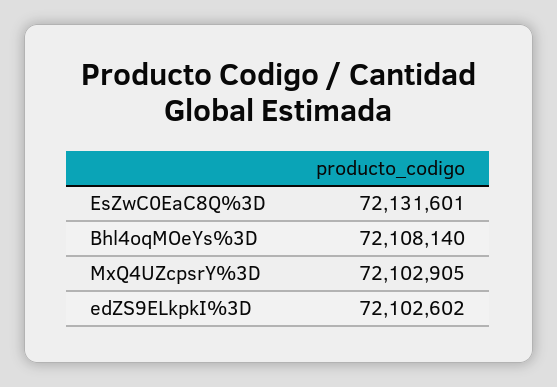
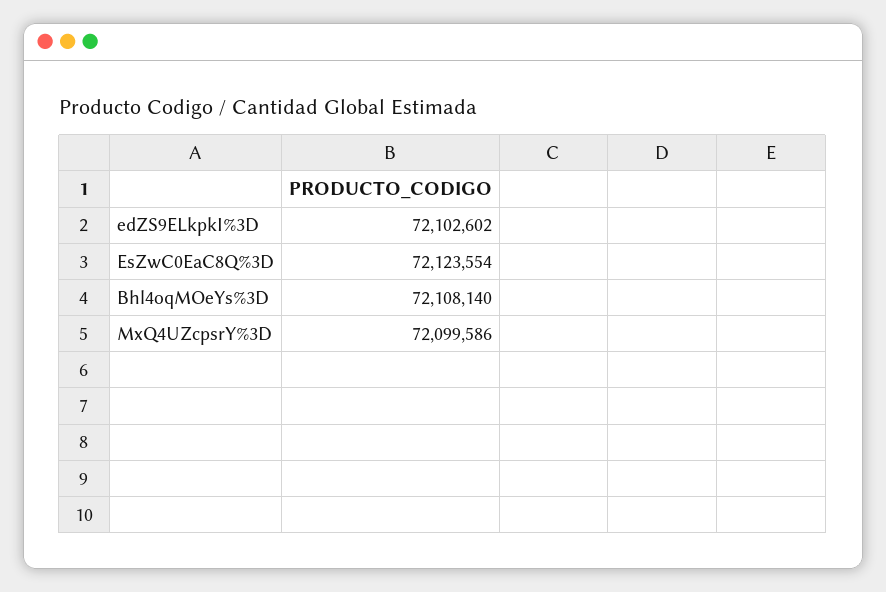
EsZwC0EaC8Q%3D: 72131601 -> 72123554
MxQ4UZcpsrY%3D: 72102905 -> 72099586

